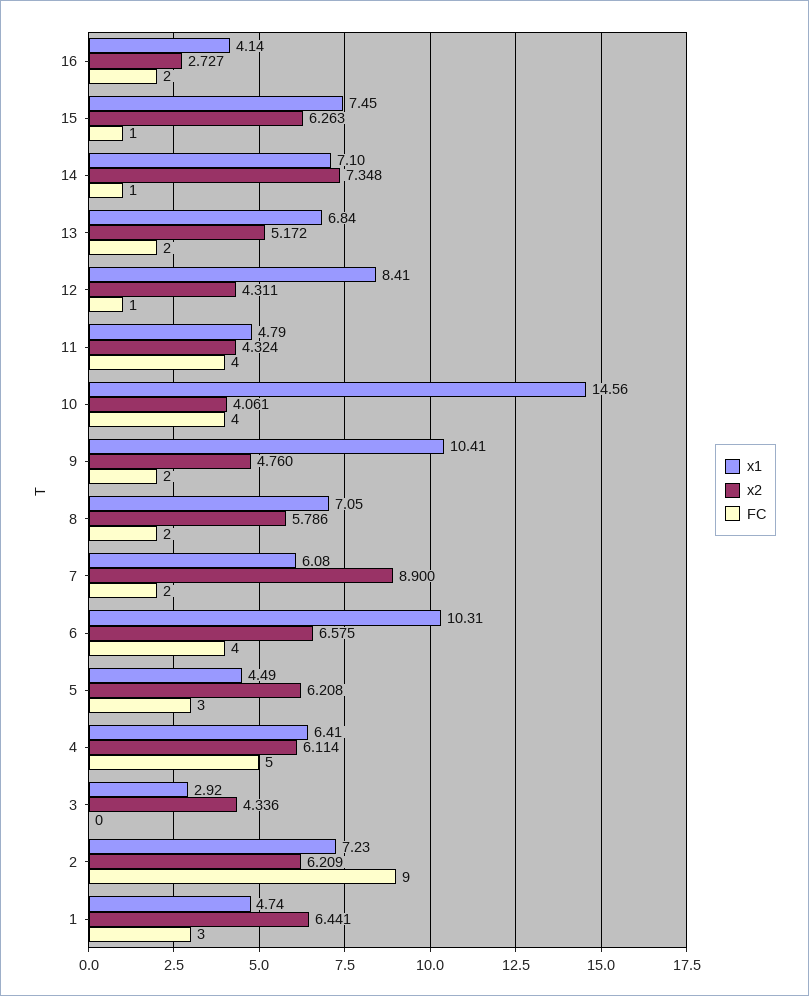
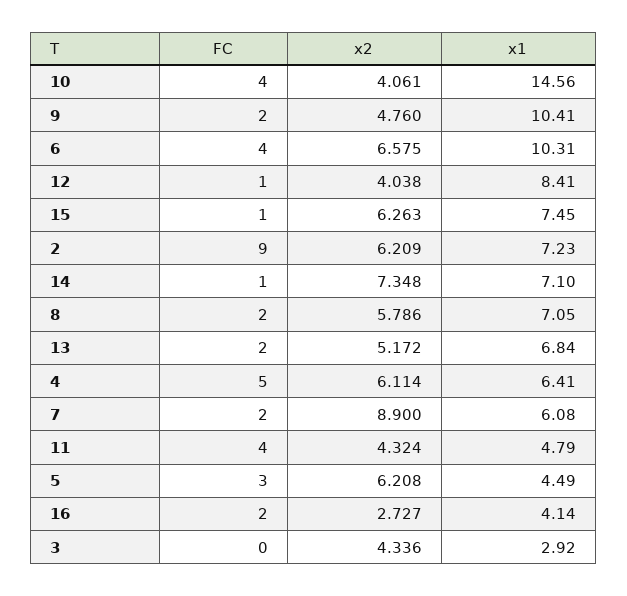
x2, 12: 4.311 -> 4.038
x1, 1: 4.74 -> none
x2, 1: 6.441 -> none
FC, 1: 3 -> none

